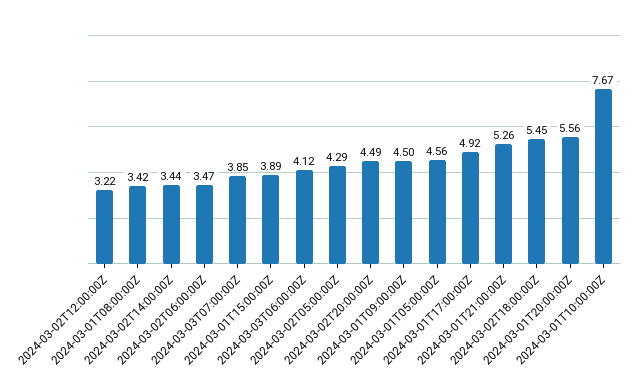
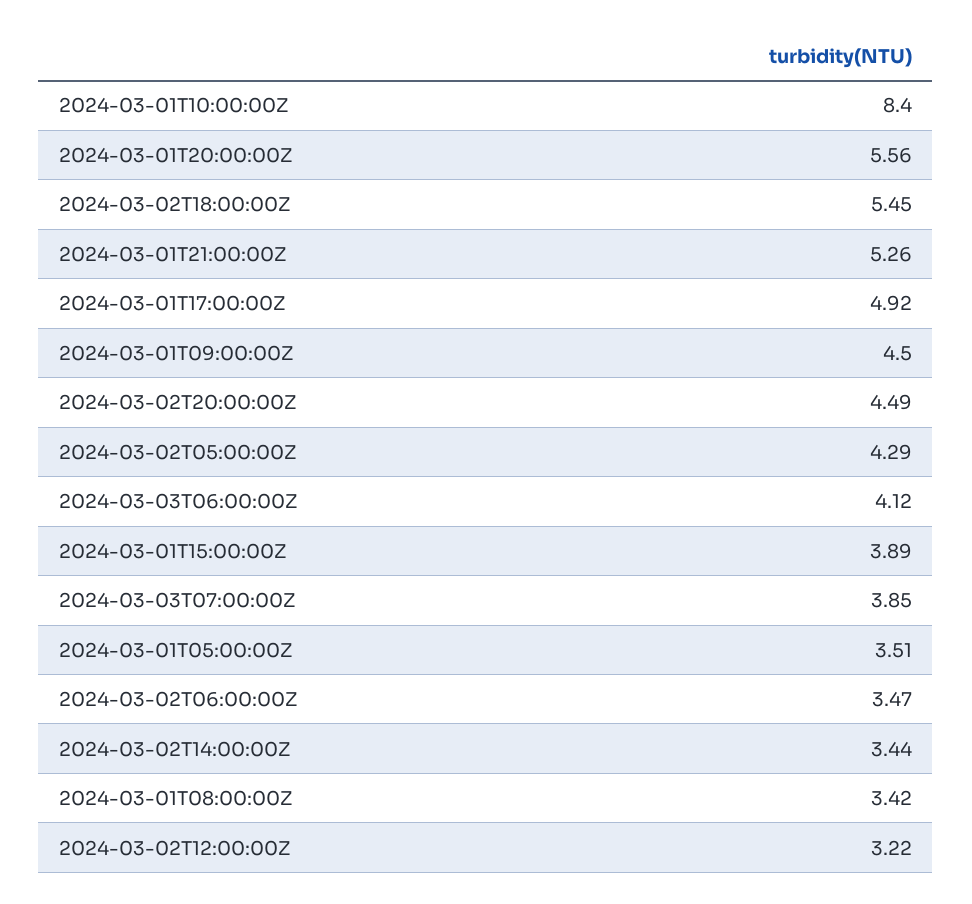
2024-03-01T05:00:00Z: 4.56 -> 3.51
2024-03-01T10:00:00Z: 7.67 -> 8.4

